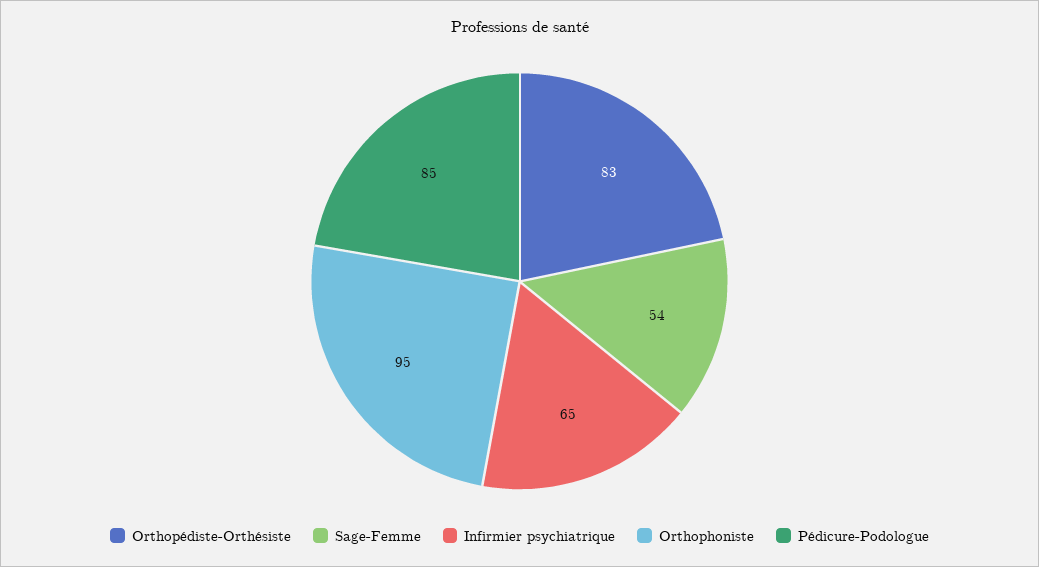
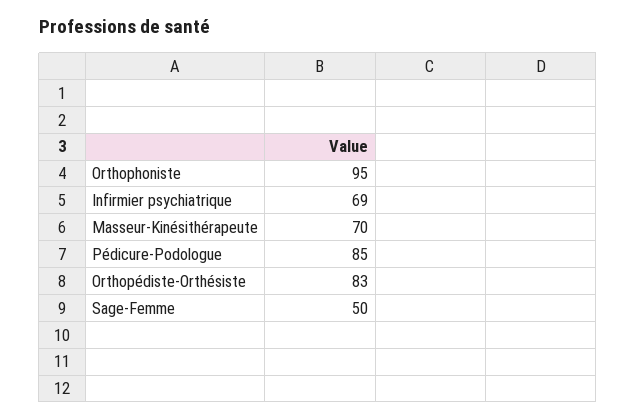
Sage-Femme: 54 -> 50
Infirmier psychiatrique: 65 -> 69
Masseur-Kinésithérapeute: none -> 70

